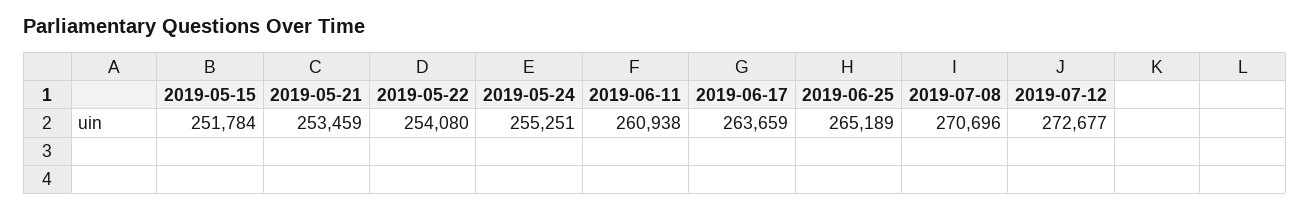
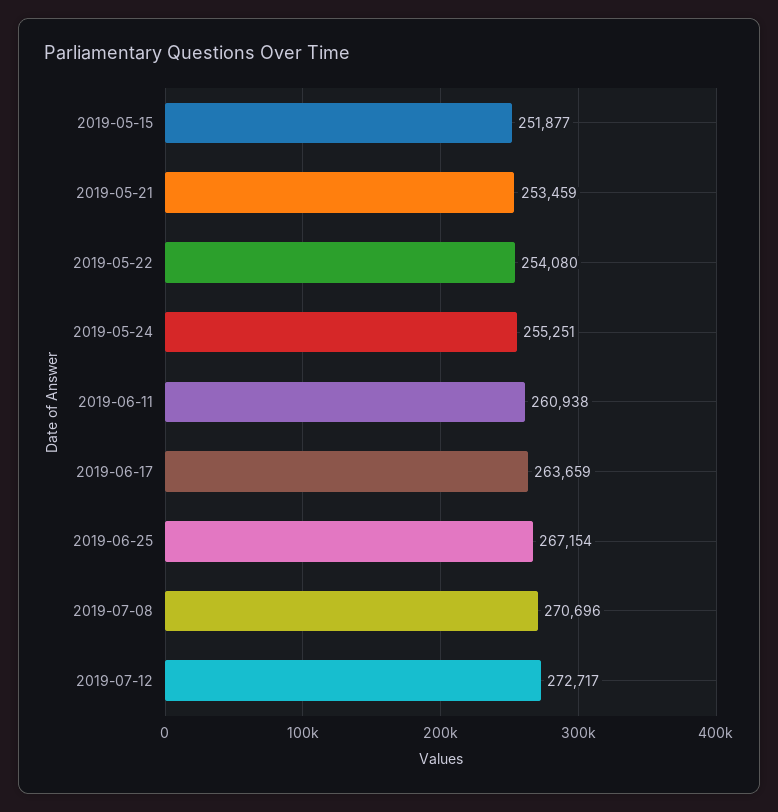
2019-05-15: 251784 -> 251877
2019-06-25: 265189 -> 267154
2019-07-12: 272677 -> 272717

